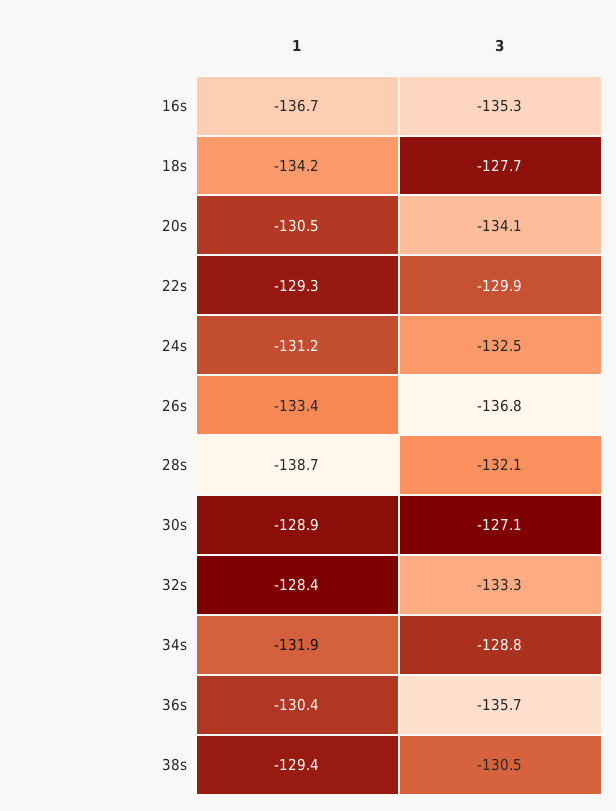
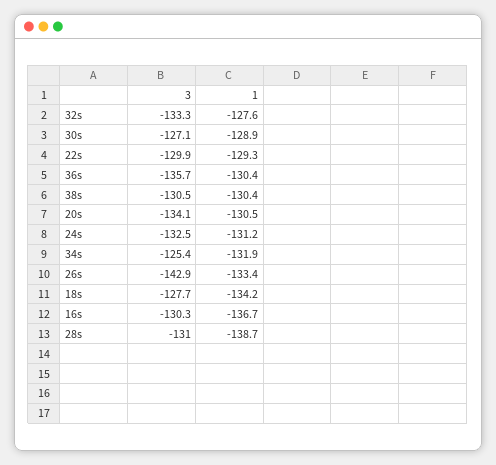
3, 16s: -135.3 -> -130.3
3, 26s: -136.8 -> -142.9
3, 28s: -132.1 -> -131
1, 32s: -128.4 -> -127.6
3, 34s: -128.8 -> -125.4
1, 38s: -129.4 -> -130.4

